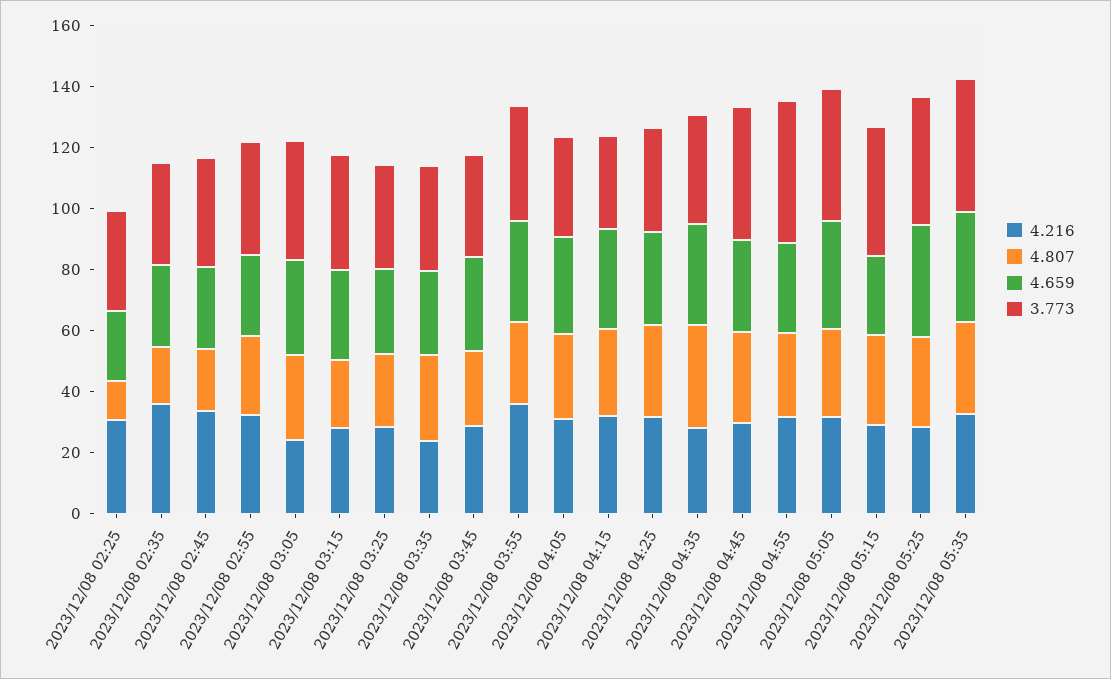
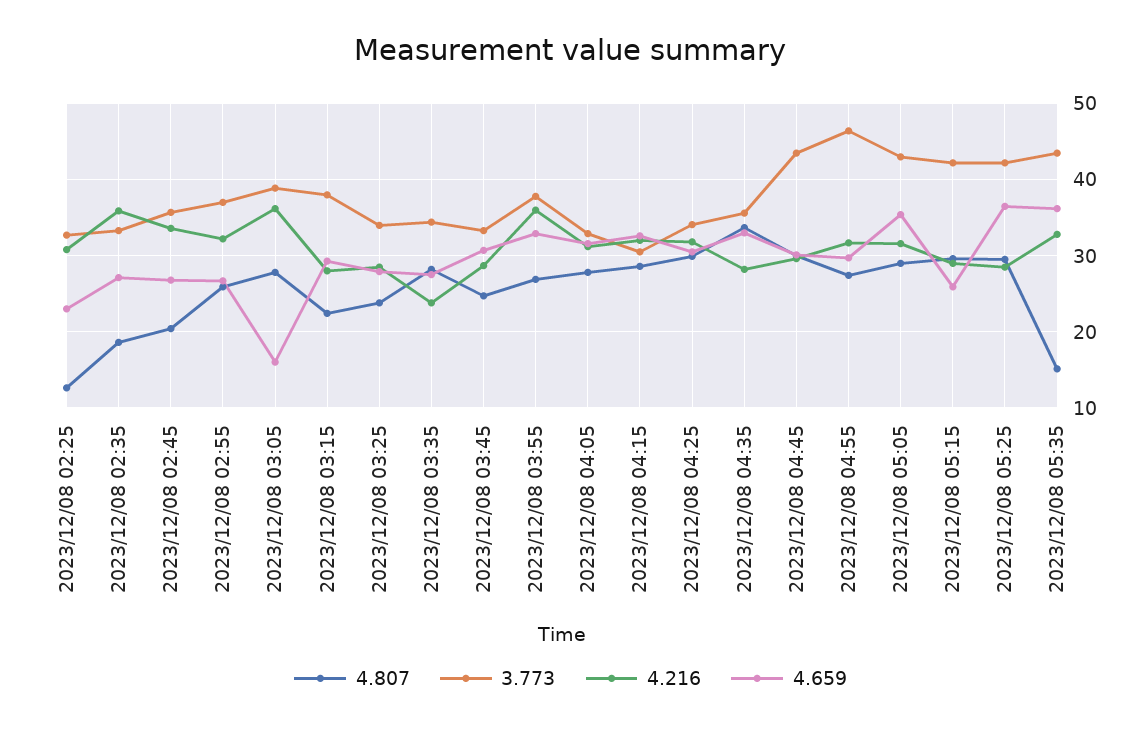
4.216, 2023/12/08 03:05: 25 -> 36
4.659, 2023/12/08 03:05: 30 -> 16
4.807, 2023/12/08 05:35: 30 -> 15

